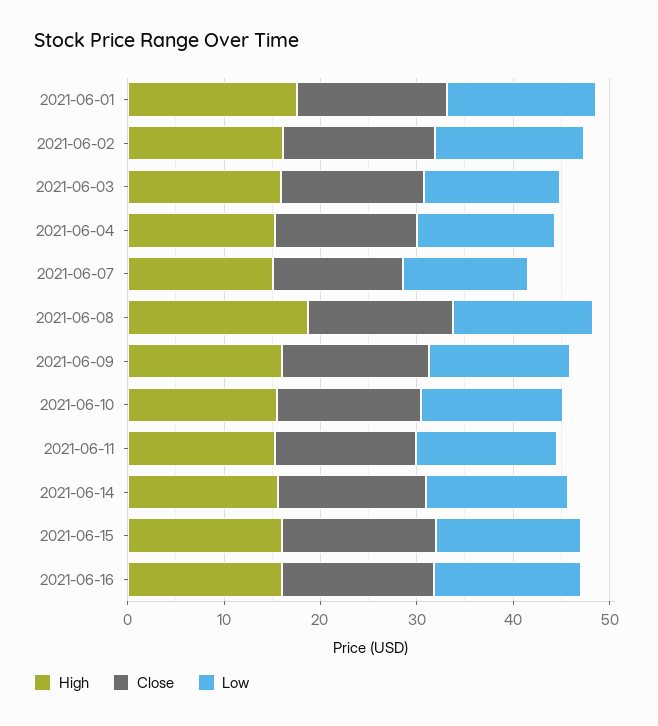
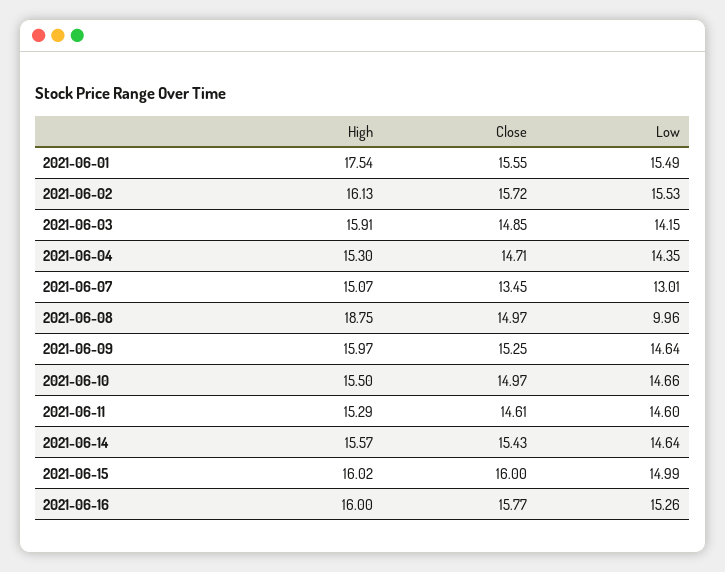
Low, 2021-06-08: 14 -> 9.96

